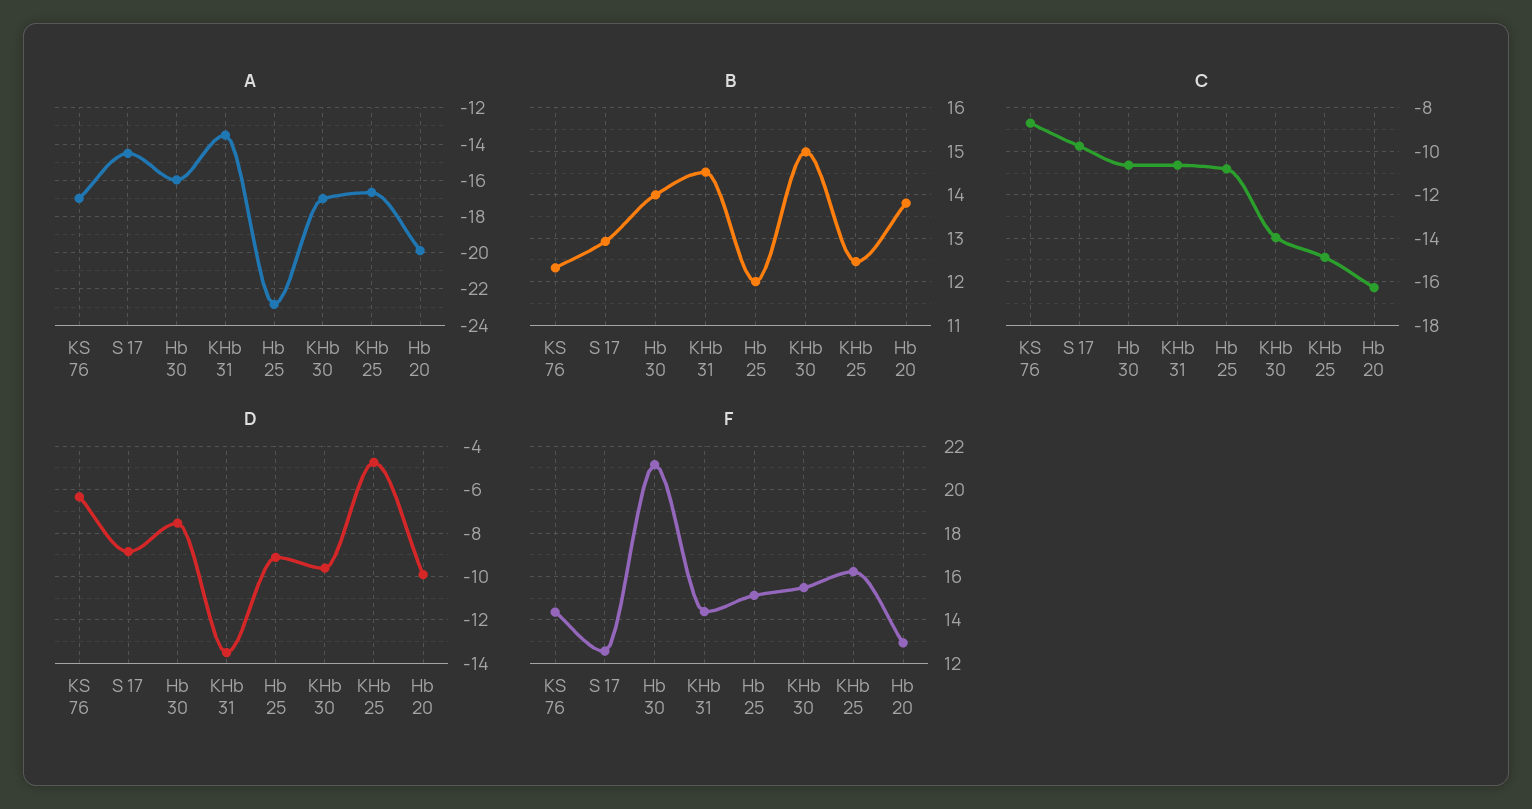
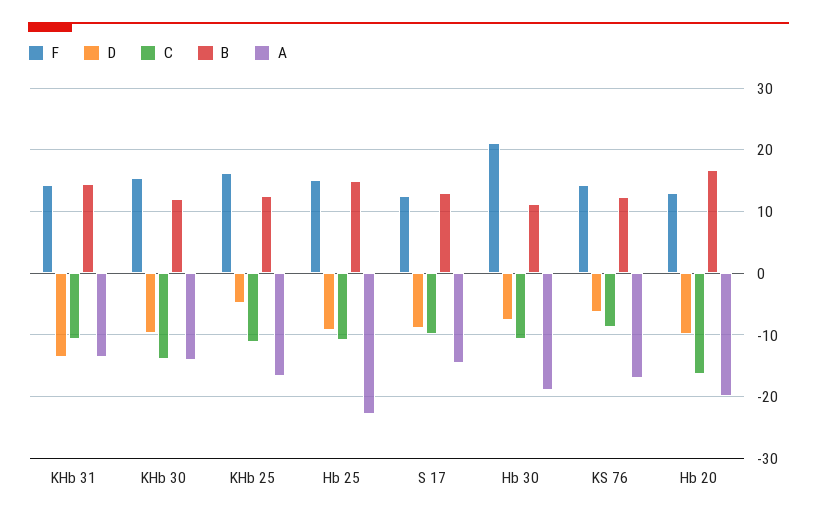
A, Hb 30: -16 -> -19
A, KHb 30: -17 -> -14
B, Hb 30: 14 -> 11
B, Hb 25: 12 -> 15
B, KHb 30: 15 -> 12
B, Hb 20: 13.8 -> 17
C, KHb 25: -15 -> -11

